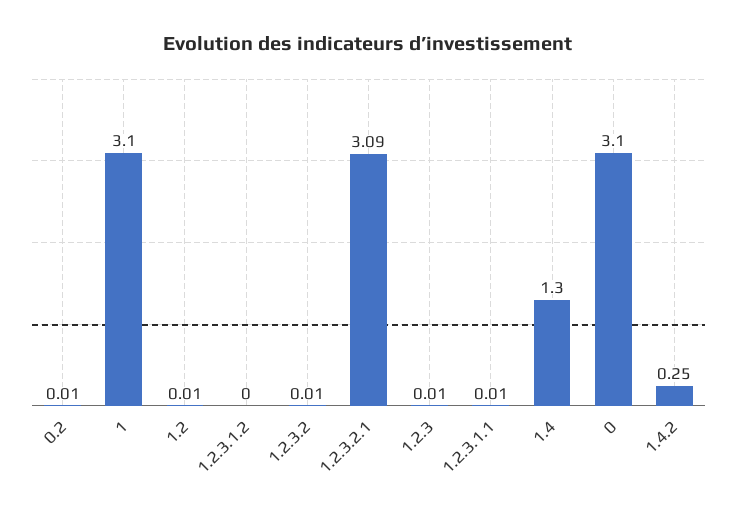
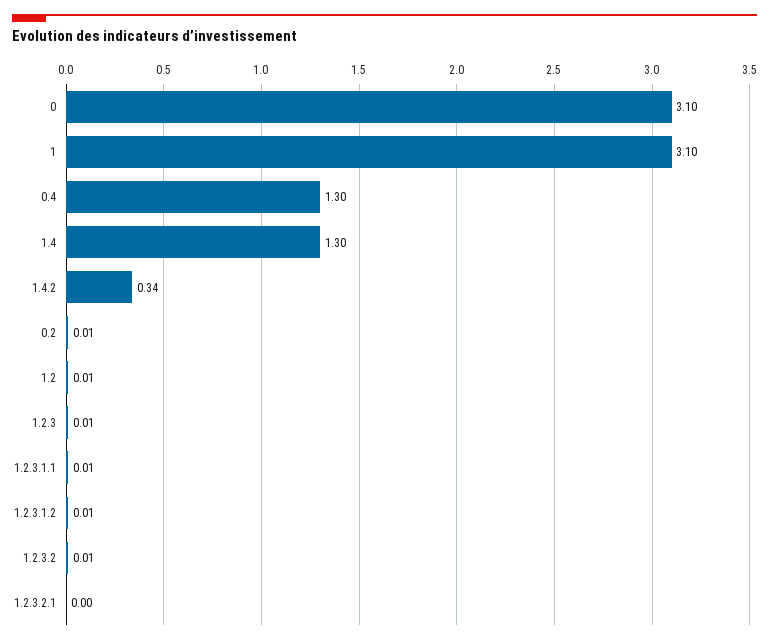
1.2.3.1.2: 0 -> 0.01
1.2.3.2.1: 3.09 -> 0
1.4.2: 0.25 -> 0.34
0.4: none -> 1.3

